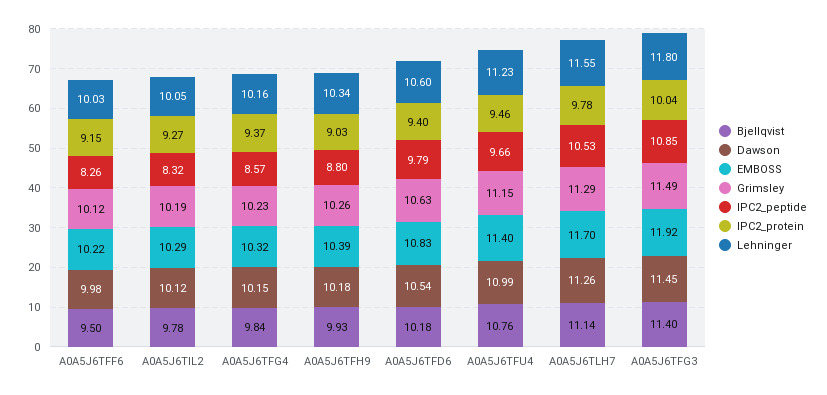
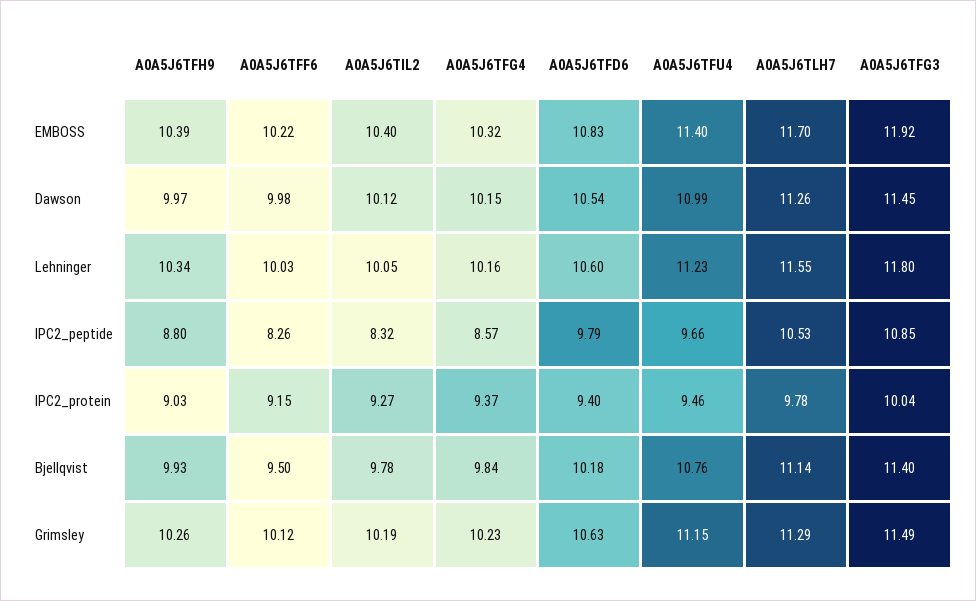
EMBOSS, A0A5J6TIL2: 10.29 -> 10.4
Dawson, A0A5J6TFH9: 10.18 -> 9.97

